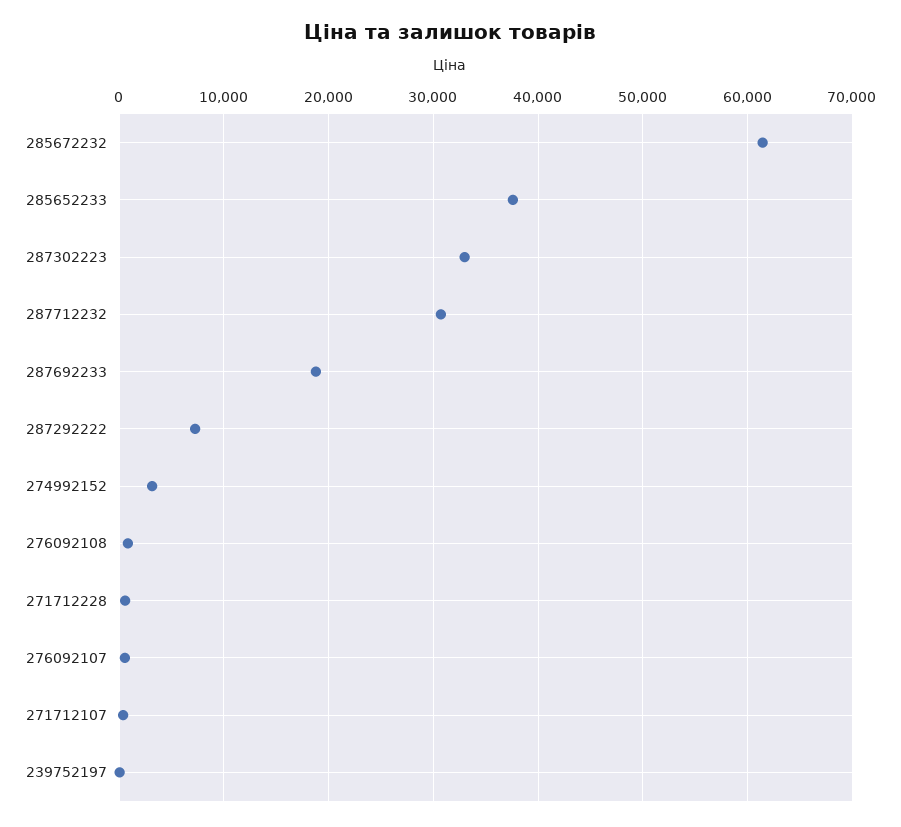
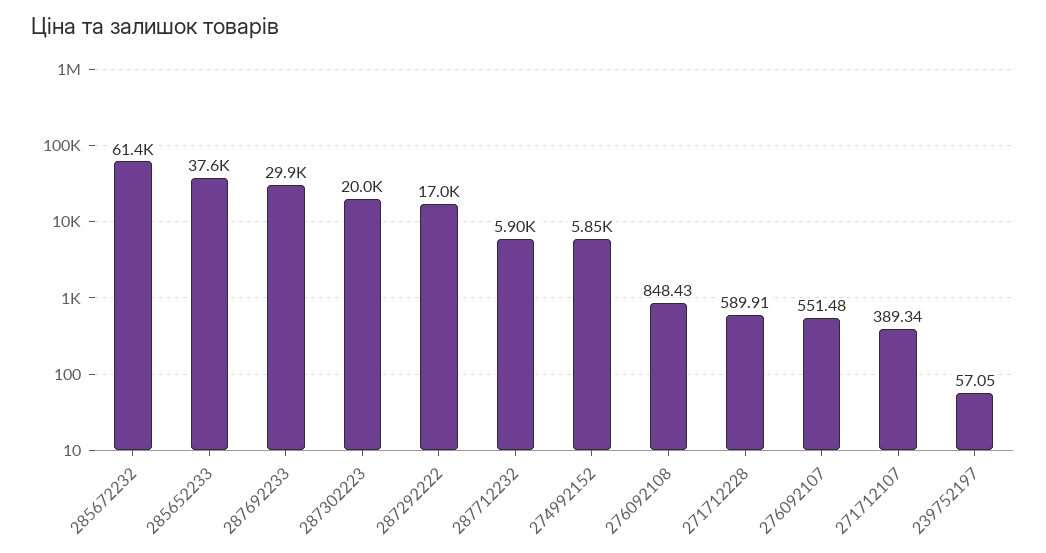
287302223: 33000 -> 20000
287712232: 31000 -> 5900
287692233: 19000 -> 29900
287292222: 7000 -> 17000
274992152: 3000 -> 5850

